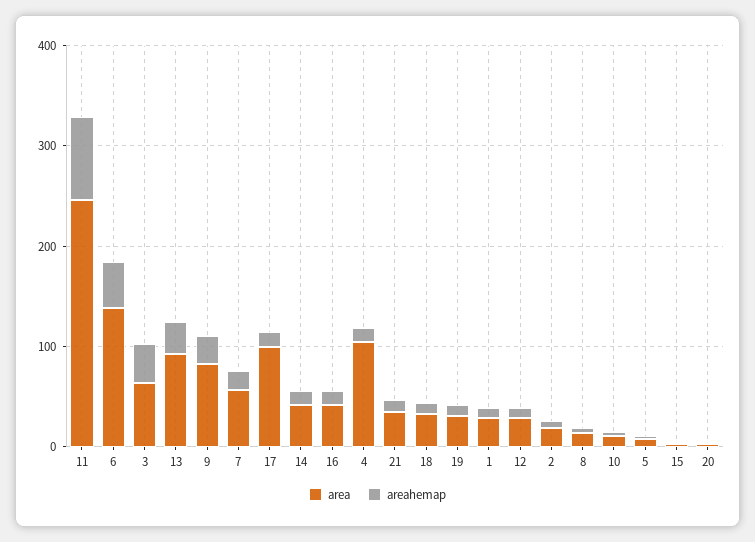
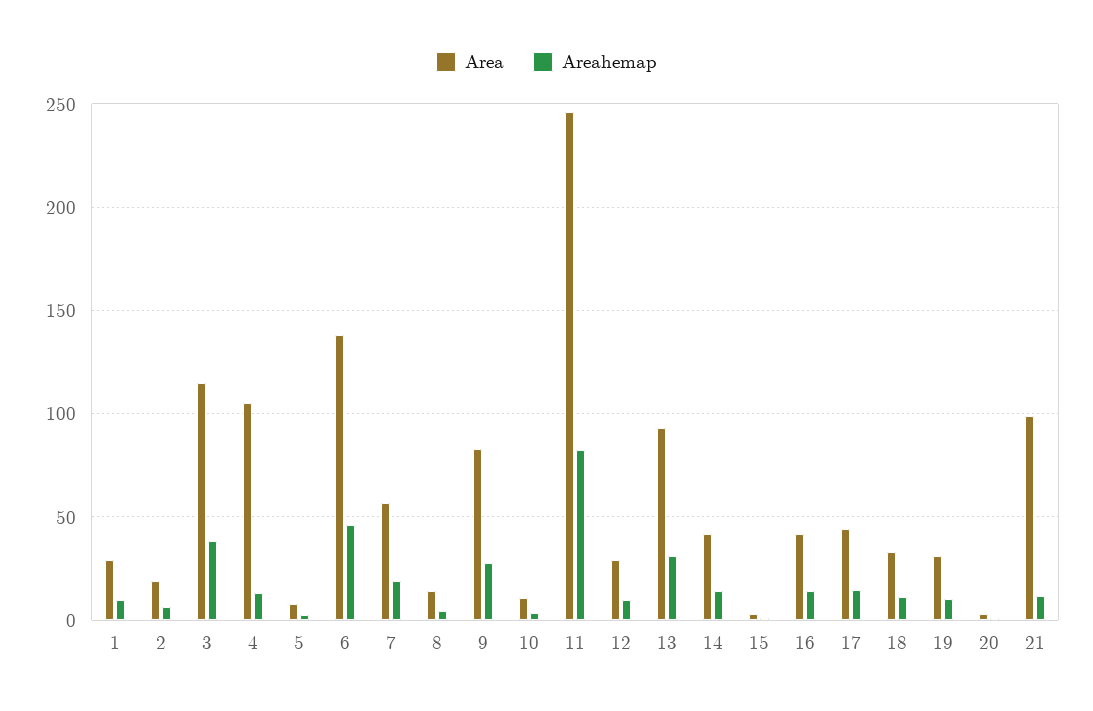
area, 3: 60 -> 115
area, 17: 100 -> 45
area, 21: 40 -> 100

